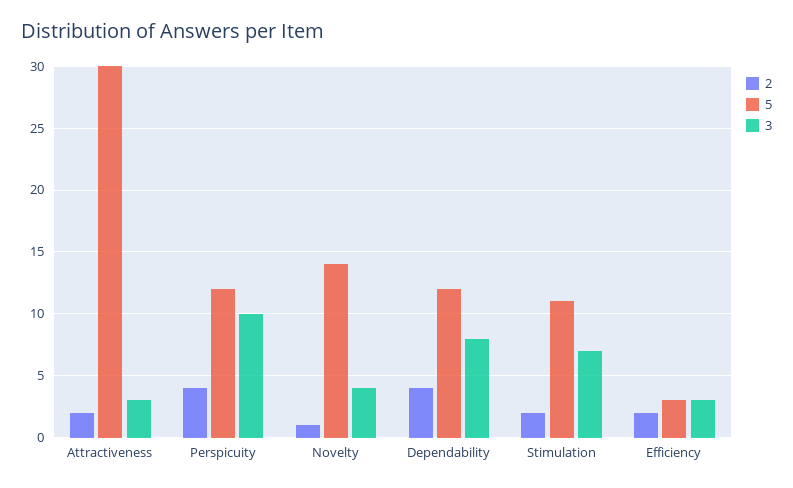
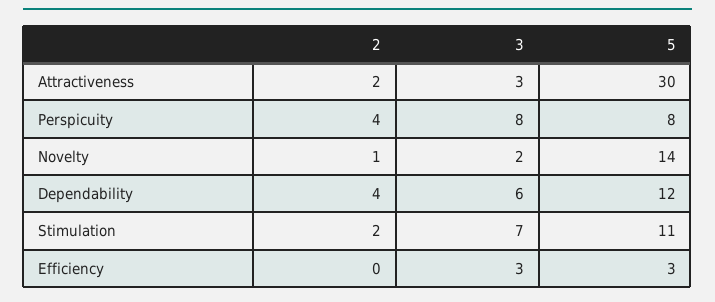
5, Perspicuity: 12 -> 8
3, Perspicuity: 10 -> 8
3, Novelty: 4 -> 2
3, Dependability: 8 -> 6
2, Efficiency: 2 -> 0

